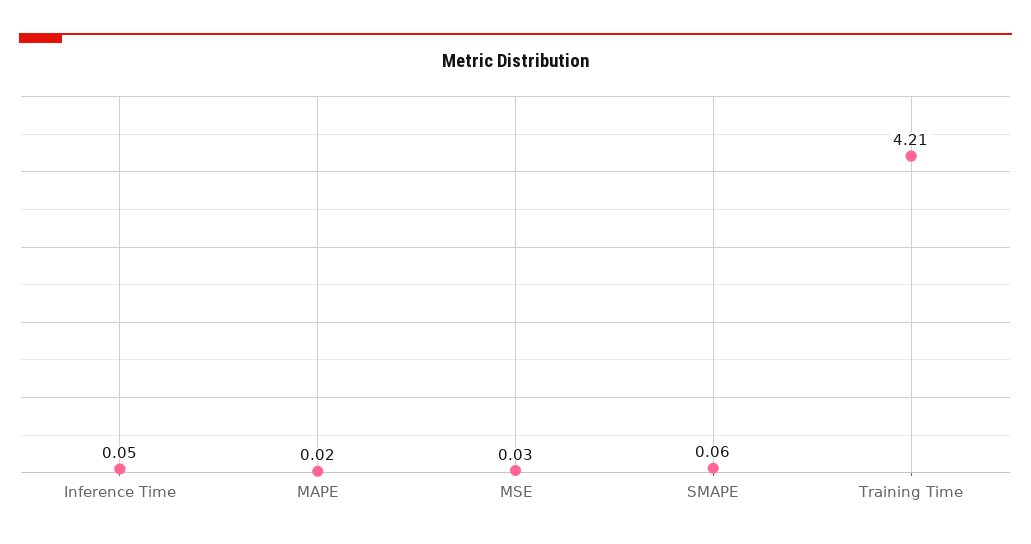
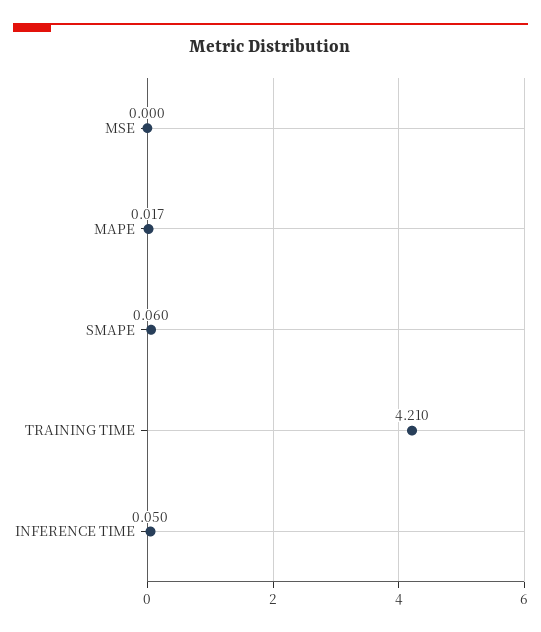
MSE: 0.03 -> 0

